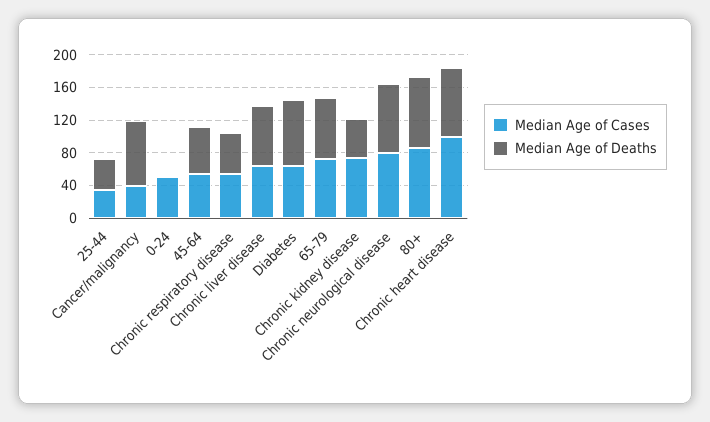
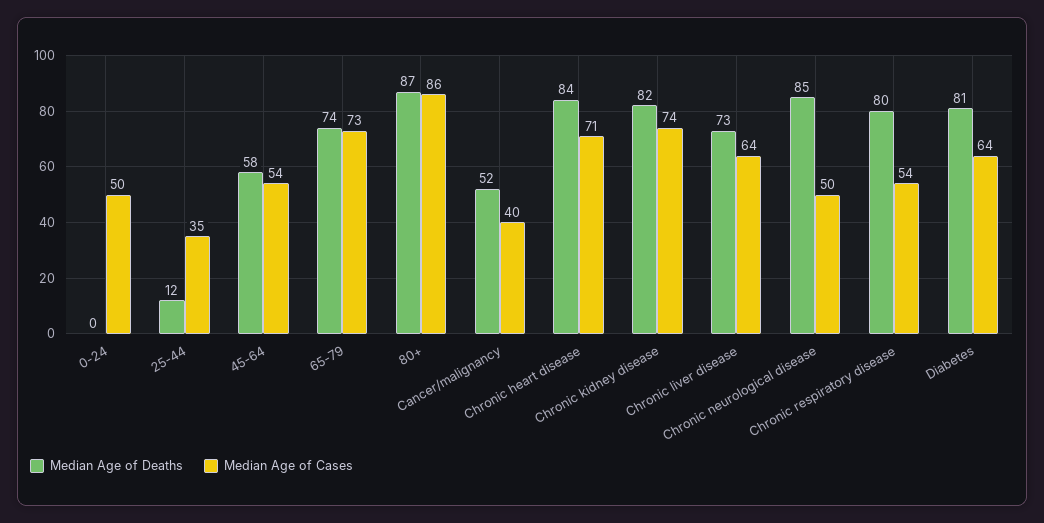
Median Age of Deaths, 25-44: 40 -> 12
Median Age of Deaths, Cancer/malignancy: 80 -> 52
Median Age of Deaths, Chronic respiratory disease: 50 -> 80
Median Age of Deaths, Chronic kidney disease: 50 -> 82
Median Age of Cases, Chronic neurological disease: 80 -> 50
Median Age of Cases, Chronic heart disease: 100 -> 71

